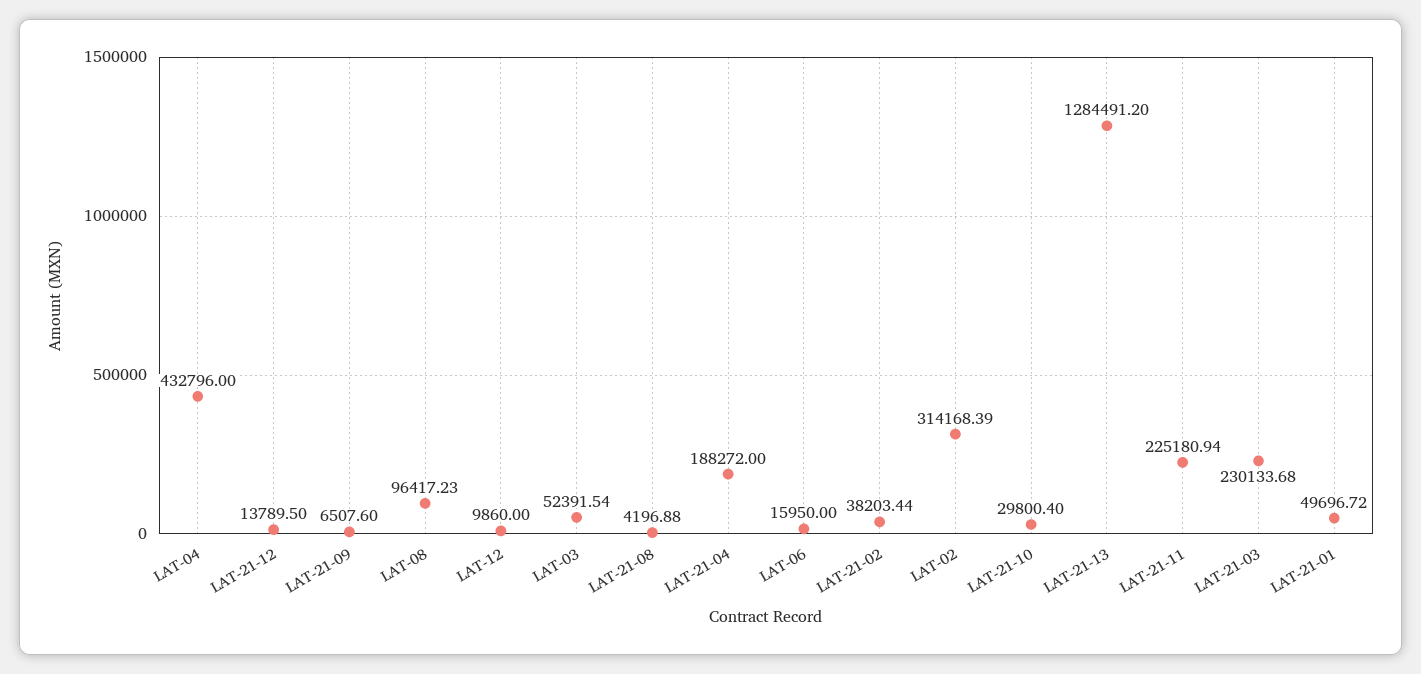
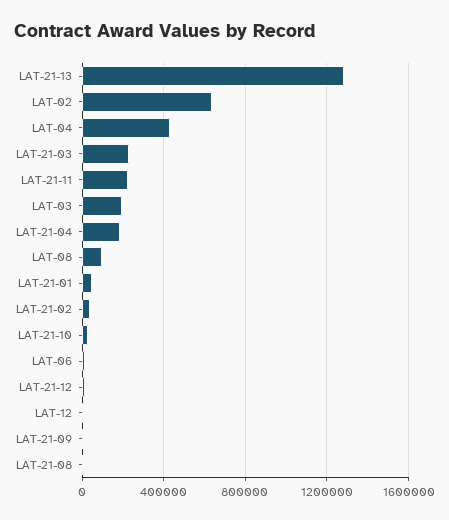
LAT-03: 52391.54 -> 200000
LAT-02: 314168.39 -> 650000

